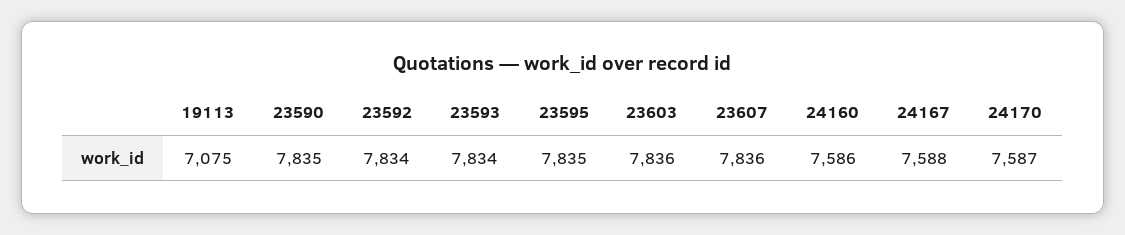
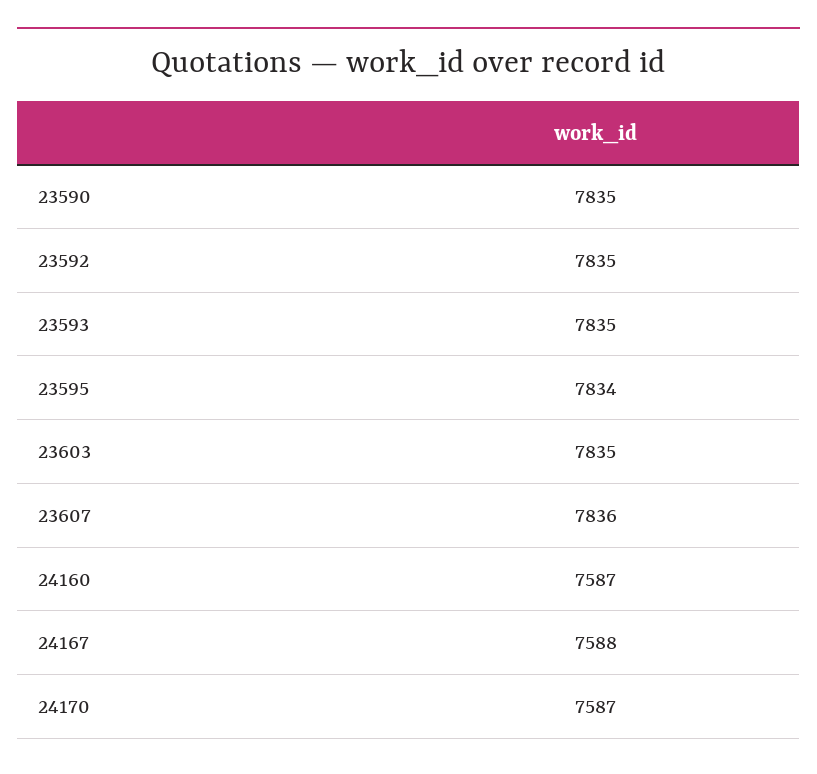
19113: 7075 -> none
23592: 7834 -> 7835
23593: 7834 -> 7835
23595: 7835 -> 7834
23603: 7836 -> 7835
24160: 7586 -> 7587

